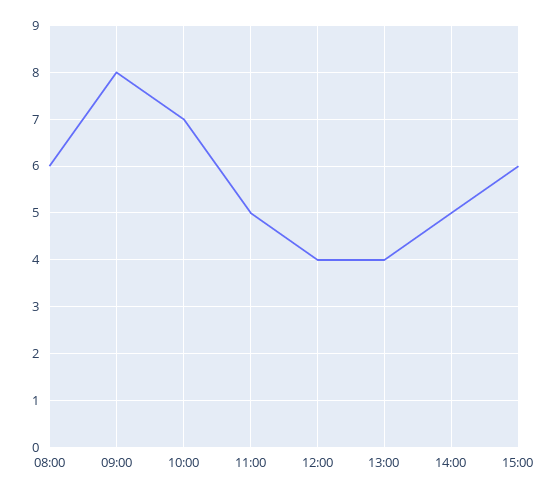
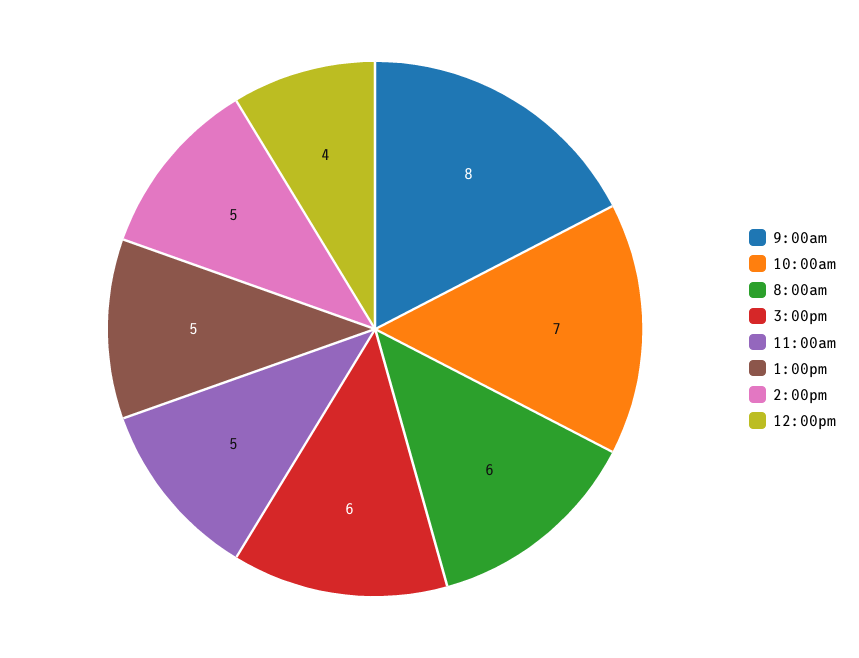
13:00: 4 -> 5

